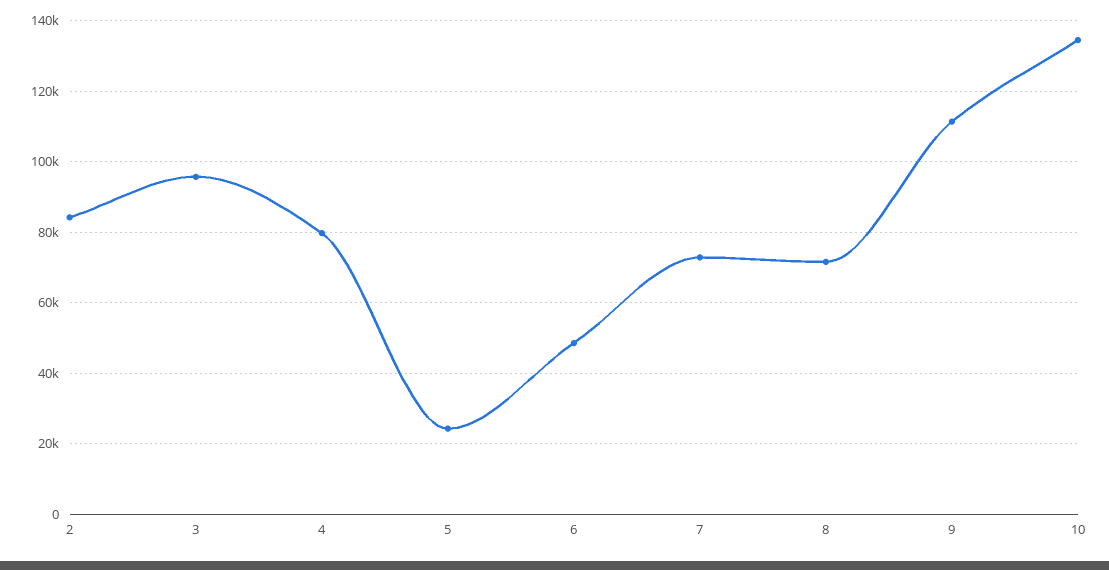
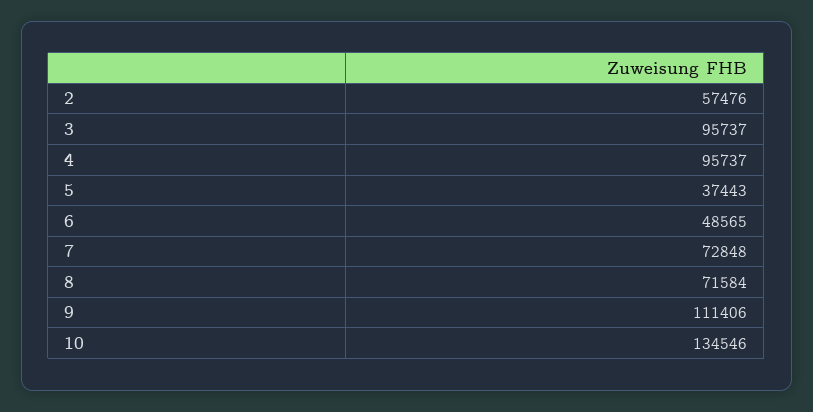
2: 84000 -> 57476
4: 80000 -> 95737
5: 24000 -> 37443

